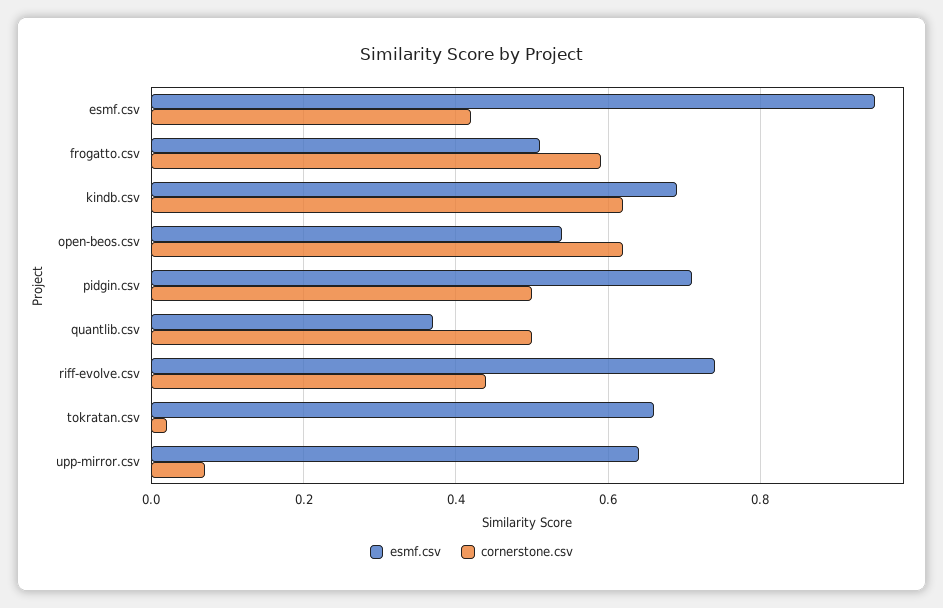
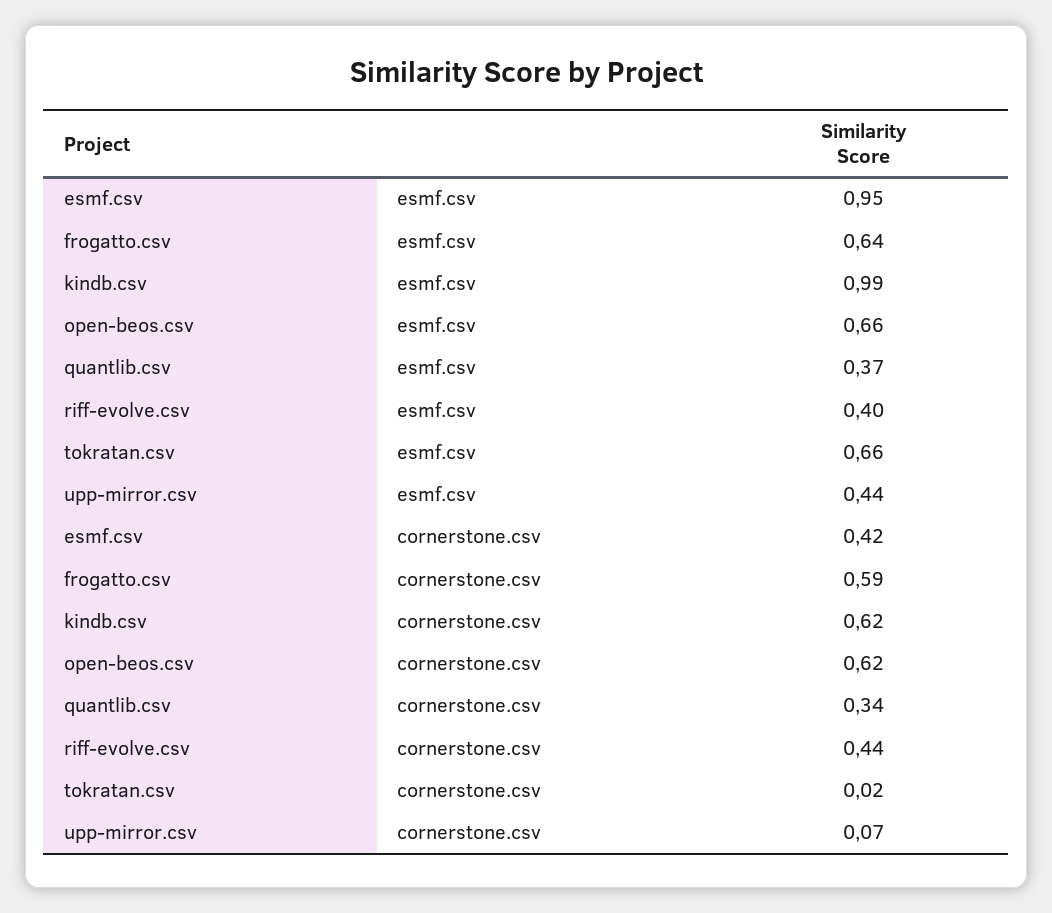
esmf.csv, frogatto.csv: 0.5 -> 0.64
esmf.csv, kindb.csv: 0.7 -> 0.99
esmf.csv, open-beos.csv: 0.55 -> 0.66
esmf.csv, pidgin.csv: 0.7 -> none
cornerstone.csv, pidgin.csv: 0.5 -> none
cornerstone.csv, quantlib.csv: 0.5 -> 0.34
esmf.csv, riff-evolve.csv: 0.75 -> 0.4
esmf.csv, upp-mirror.csv: 0.65 -> 0.44

